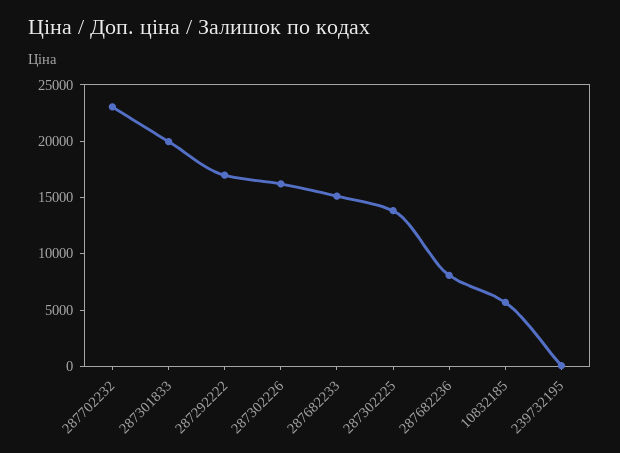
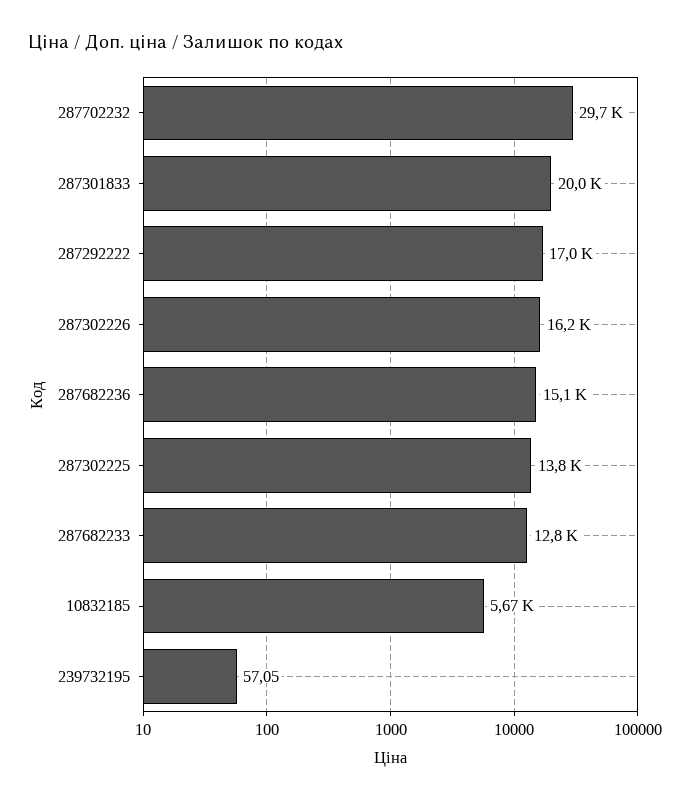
287702232: 23000 -> 29700
287682233: 15000 -> 12800
287682236: 8000 -> 15100

